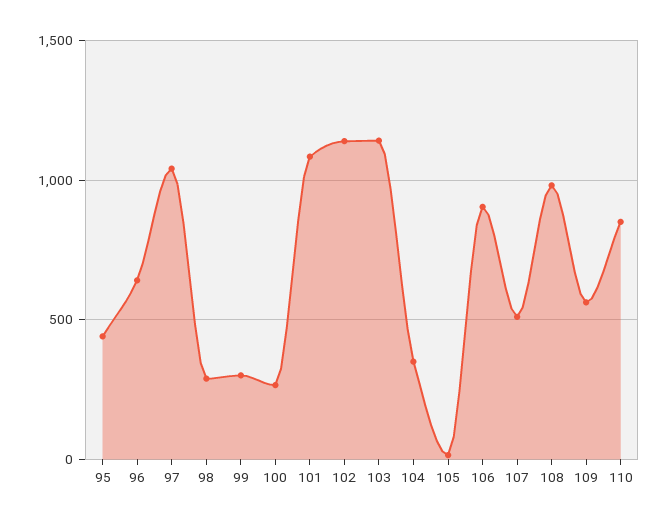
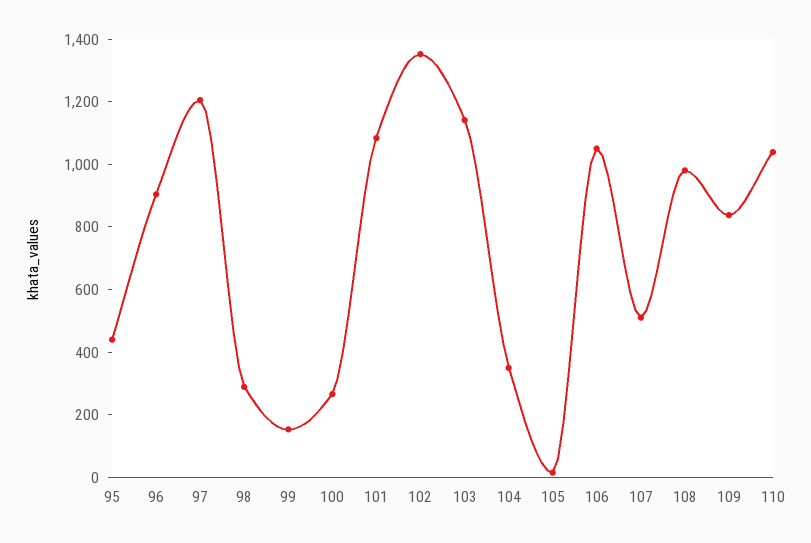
96: 650 -> 900
97: 1050 -> 1200
99: 300 -> 150
102: 1150 -> 1350
106: 900 -> 1050
109: 550 -> 850
110: 850 -> 1050

